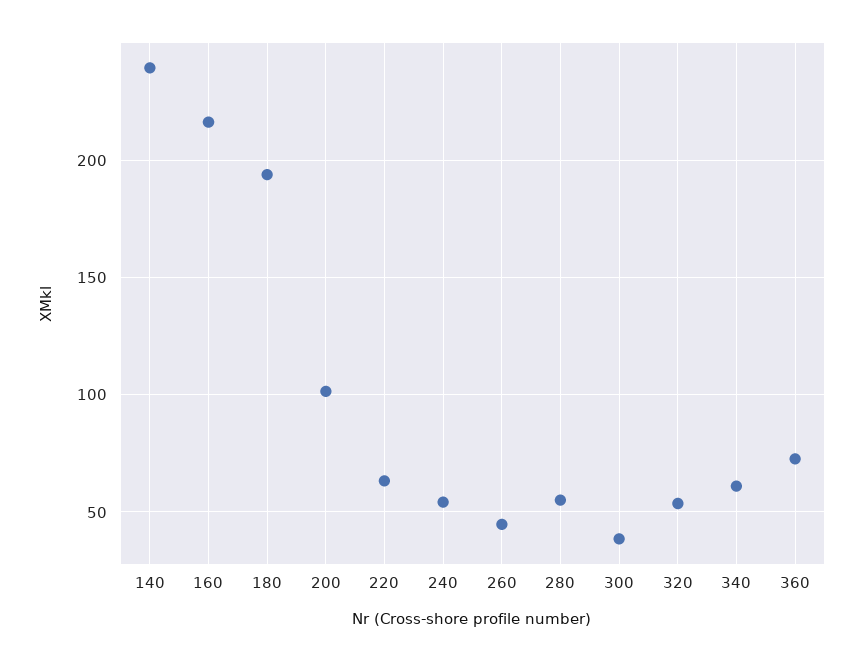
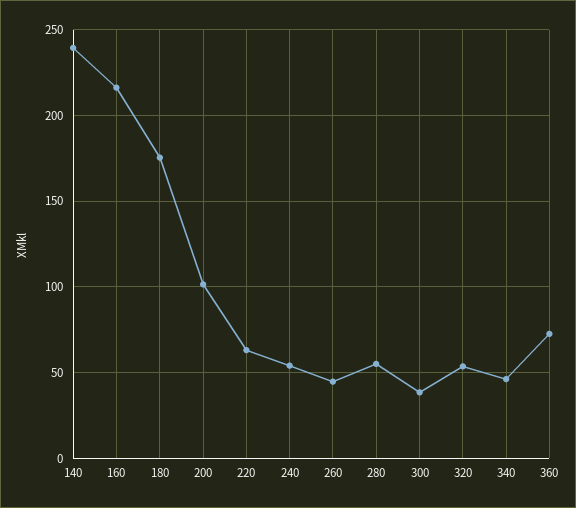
180: 195 -> 175
340: 60 -> 45

